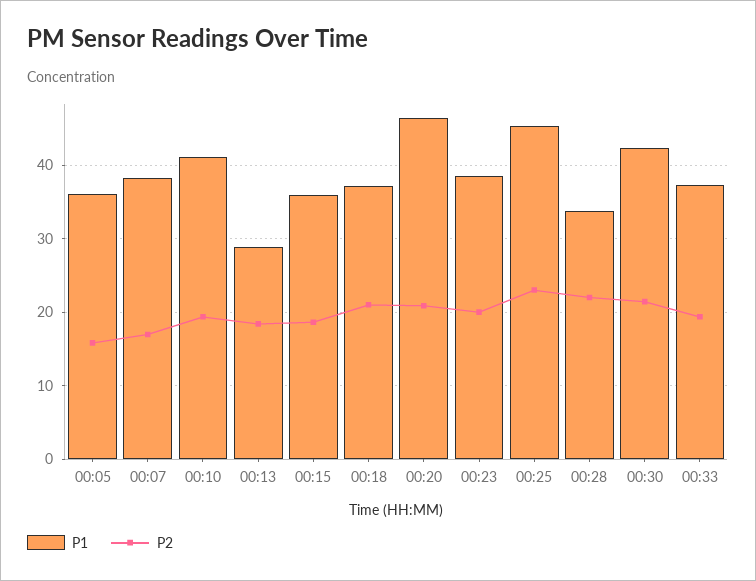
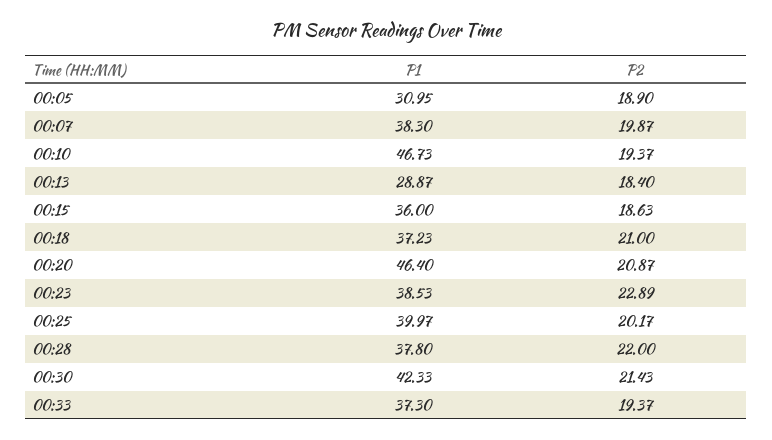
P1, 00:05: 36 -> 30.95
P2, 00:05: 16 -> 18.9
P2, 00:07: 17 -> 19.87
P1, 00:10: 41 -> 46.73
P2, 00:23: 20 -> 22.89
P1, 00:25: 45 -> 39.97
P2, 00:25: 23 -> 20.17
P1, 00:28: 34 -> 37.8

